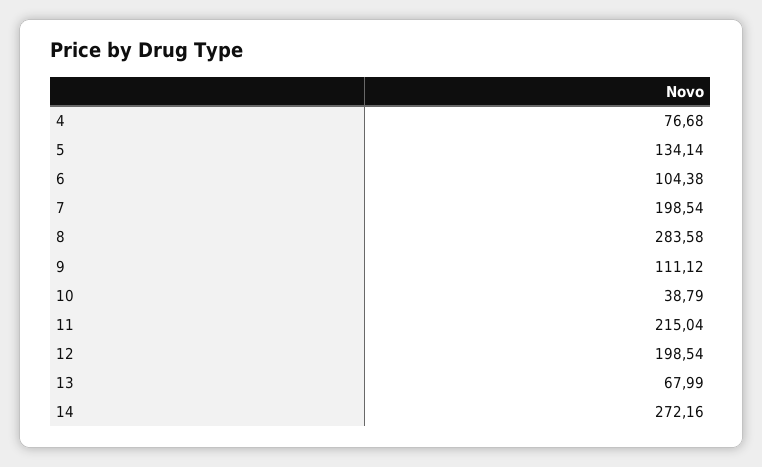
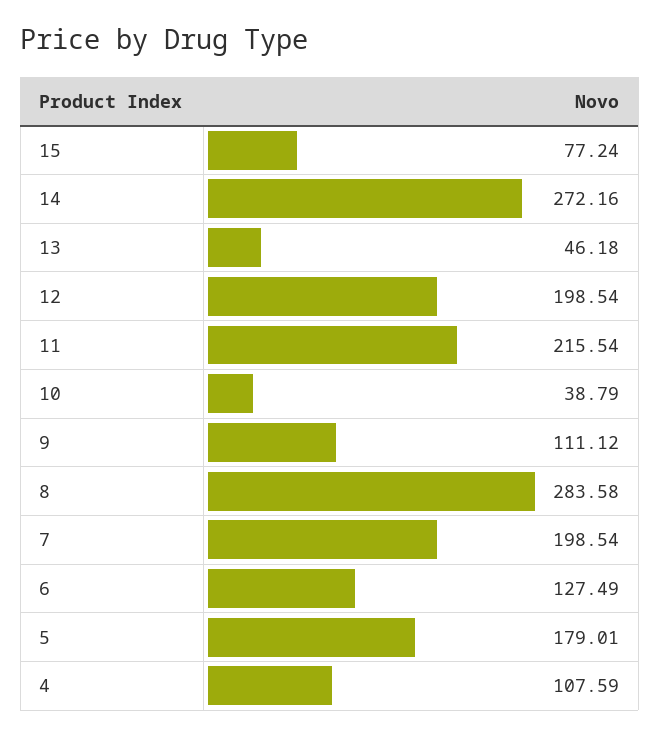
4: 76.68 -> 107.59
5: 134.14 -> 179.01
6: 104.38 -> 127.49
11: 215.04 -> 215.54
13: 67.99 -> 46.18
15: none -> 77.24

